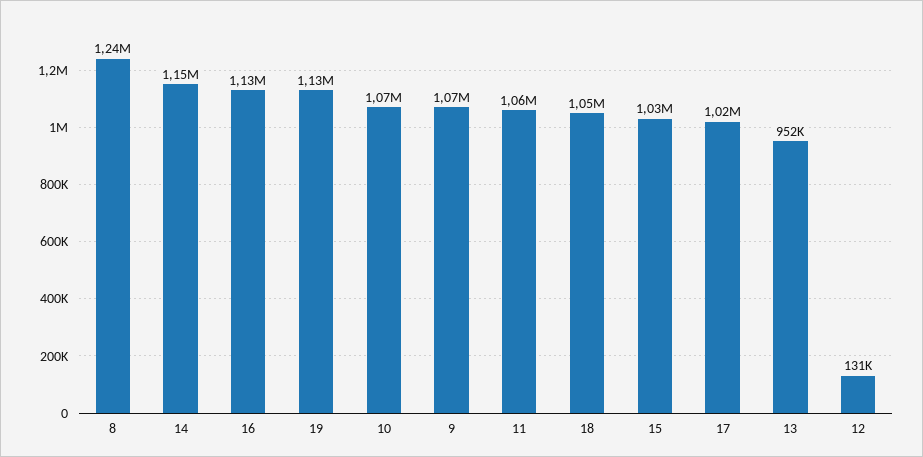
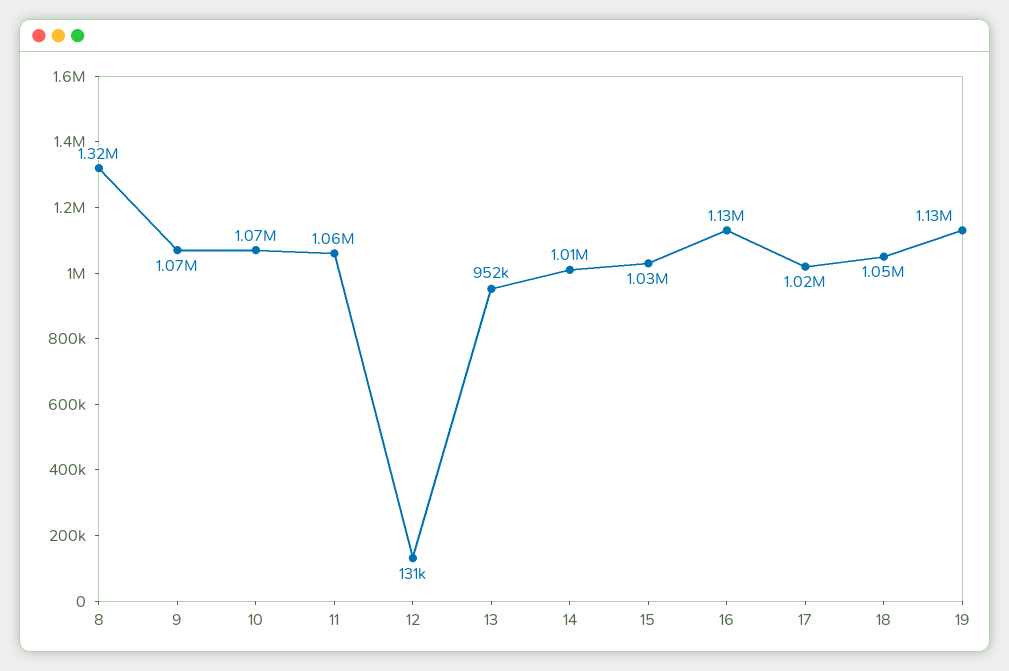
8: 1240000 -> 1320000
14: 1150000 -> 1010000

